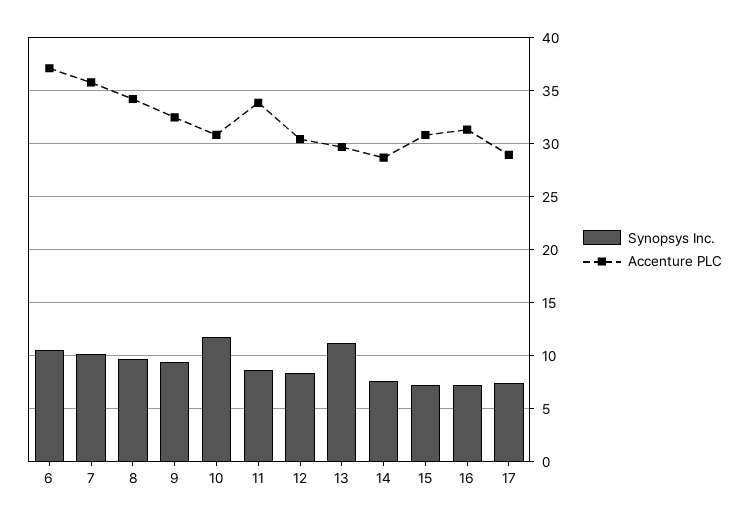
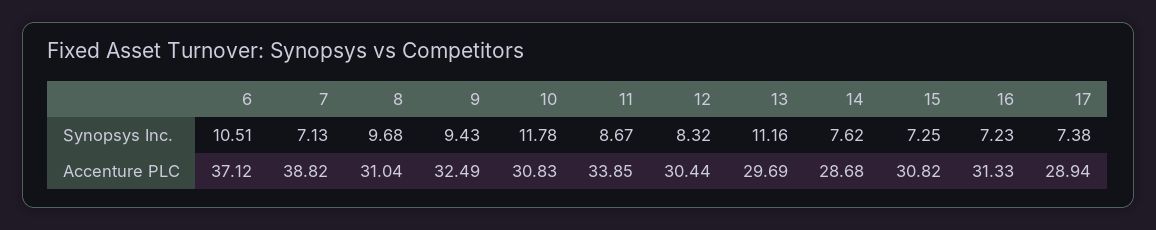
Synopsys Inc., 7: 10 -> 7.13
Accenture PLC, 7: 36 -> 38.82
Accenture PLC, 8: 34 -> 31.04

